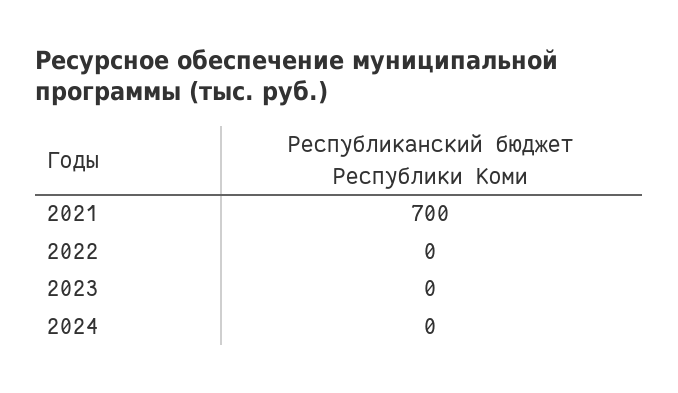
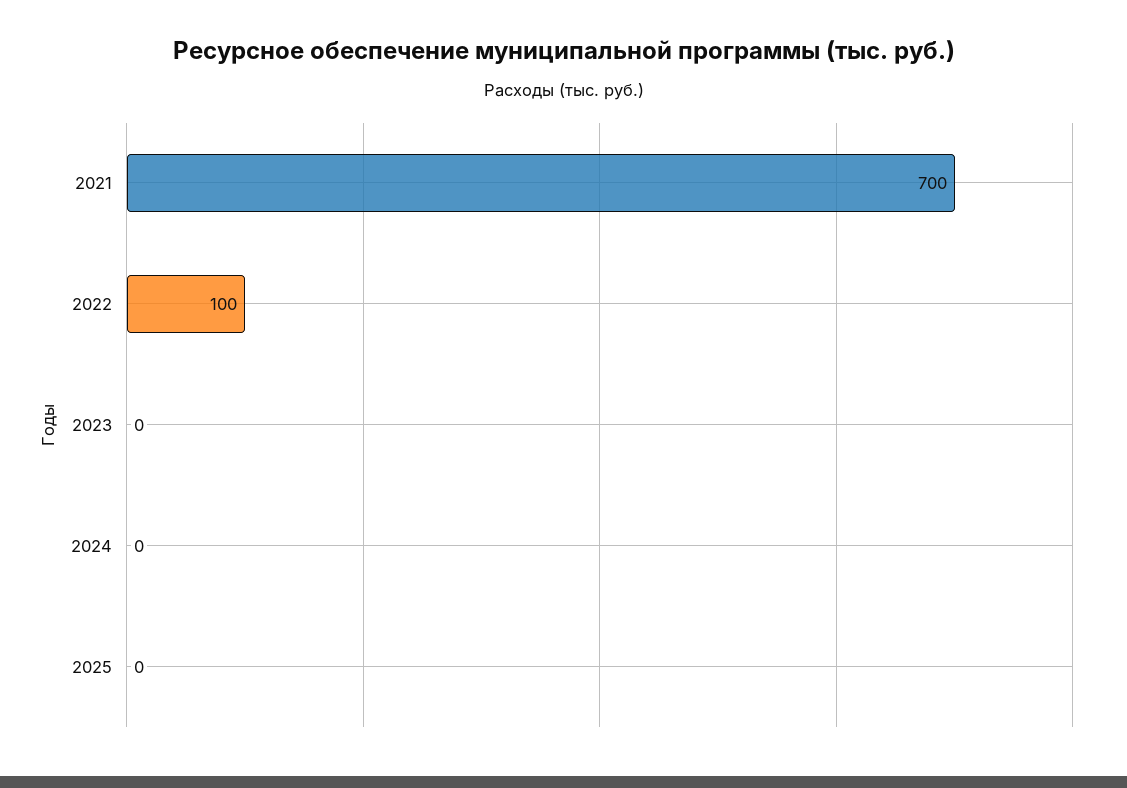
2022: 0 -> 100
2025: none -> 0

